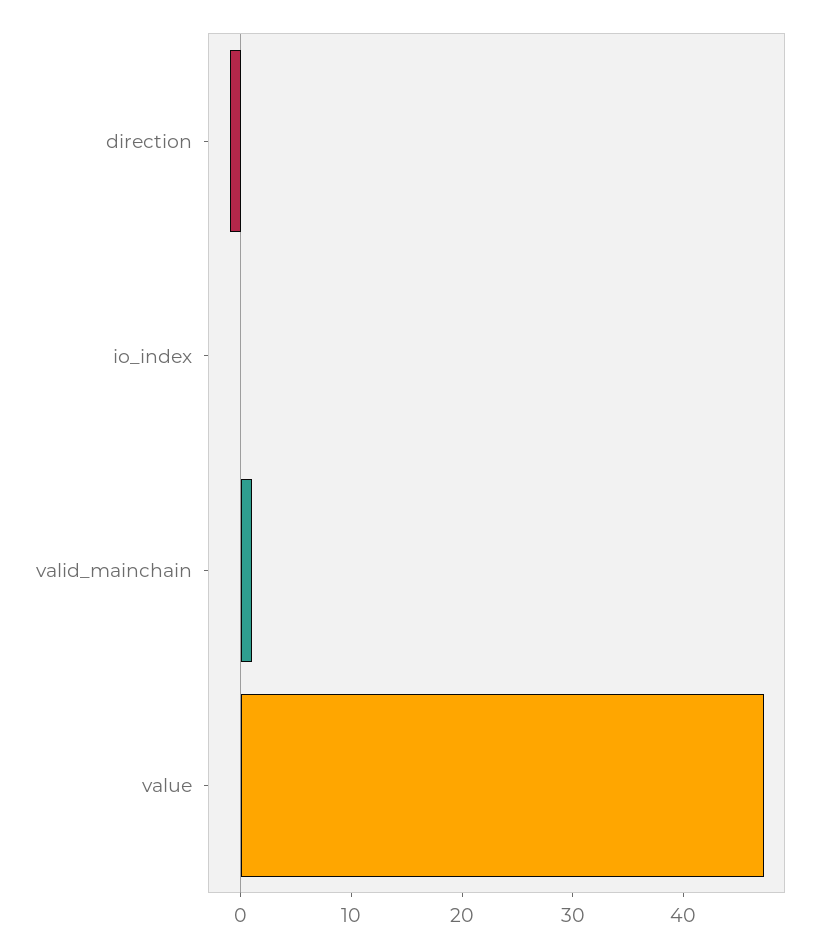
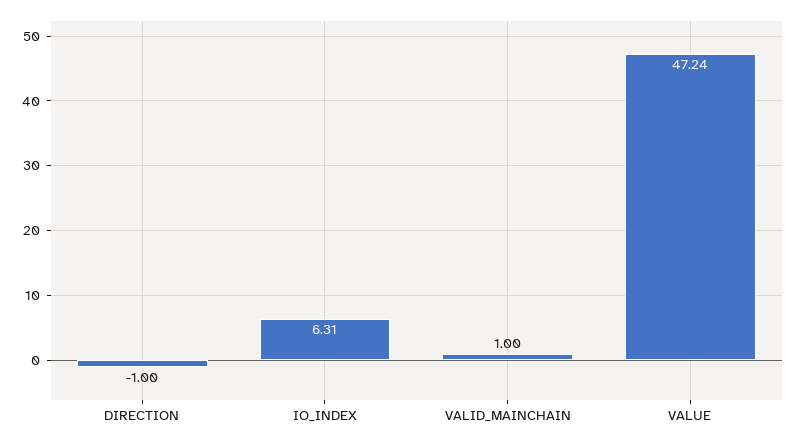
io_index: 0 -> 6.31

